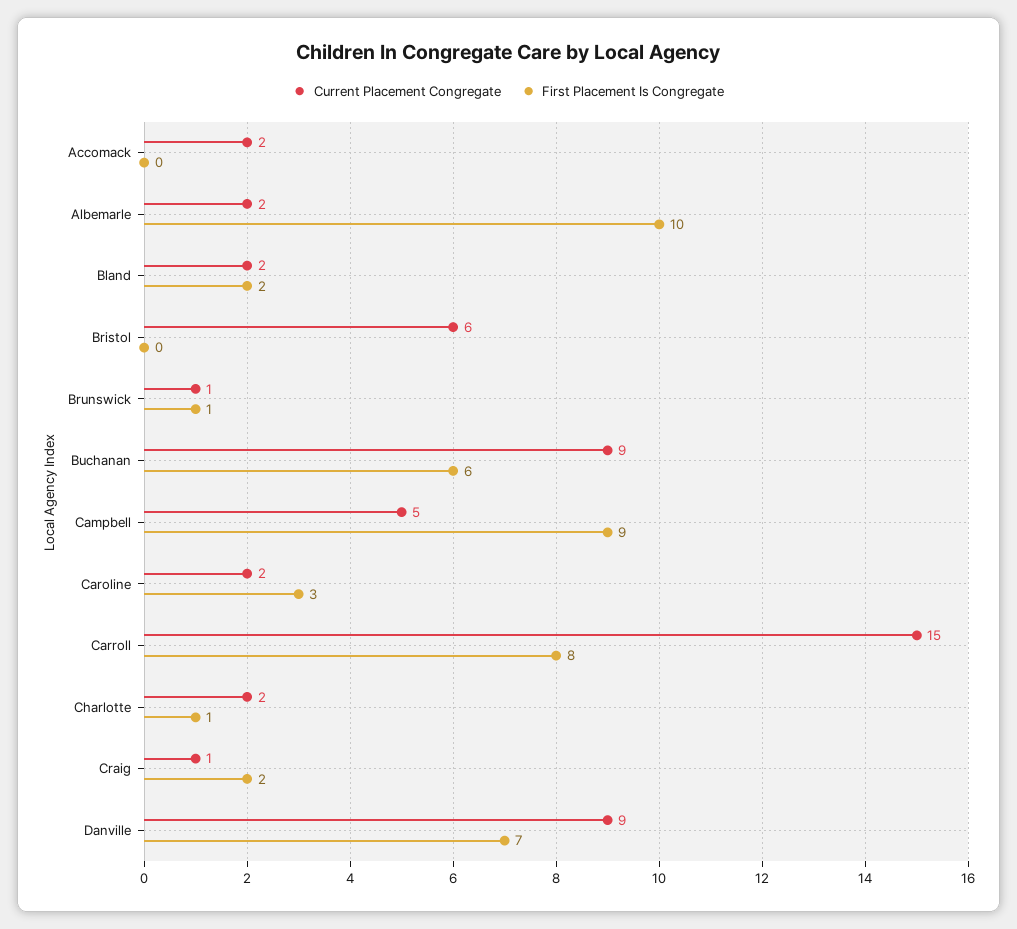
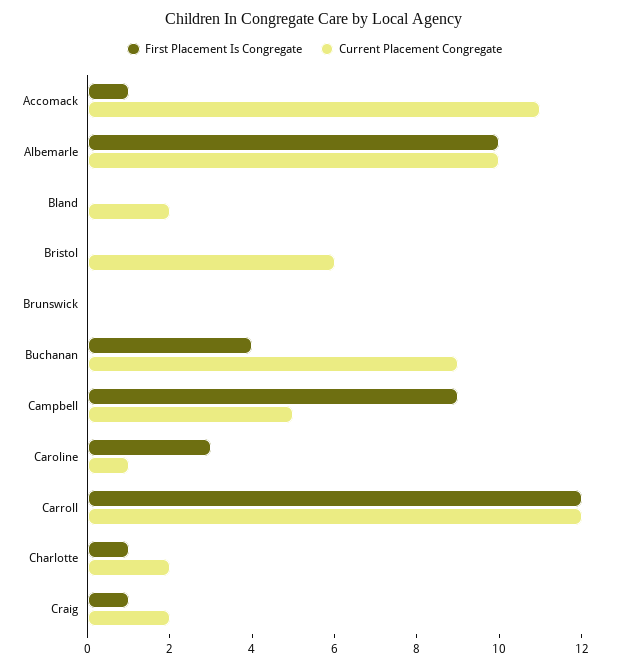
Current Placement Congregate, Accomack: 2 -> 11
First Placement Is Congregate, Accomack: 0 -> 1
Current Placement Congregate, Albemarle: 2 -> 10
First Placement Is Congregate, Bland: 2 -> 0
Current Placement Congregate, Brunswick: 1 -> 0
First Placement Is Congregate, Brunswick: 1 -> 0
First Placement Is Congregate, Buchanan: 6 -> 4
Current Placement Congregate, Caroline: 2 -> 1
Current Placement Congregate, Carroll: 15 -> 12
First Placement Is Congregate, Carroll: 8 -> 12
Current Placement Congregate, Craig: 1 -> 2
First Placement Is Congregate, Craig: 2 -> 1
Current Placement Congregate, Danville: 9 -> none
First Placement Is Congregate, Danville: 7 -> none

